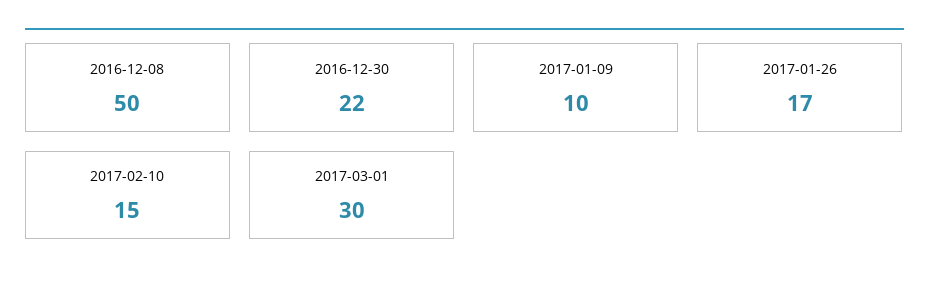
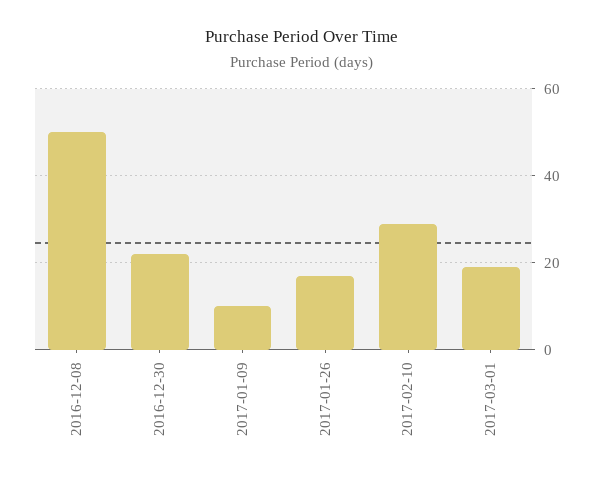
2017-02-10: 15 -> 30
2017-03-01: 30 -> 20

